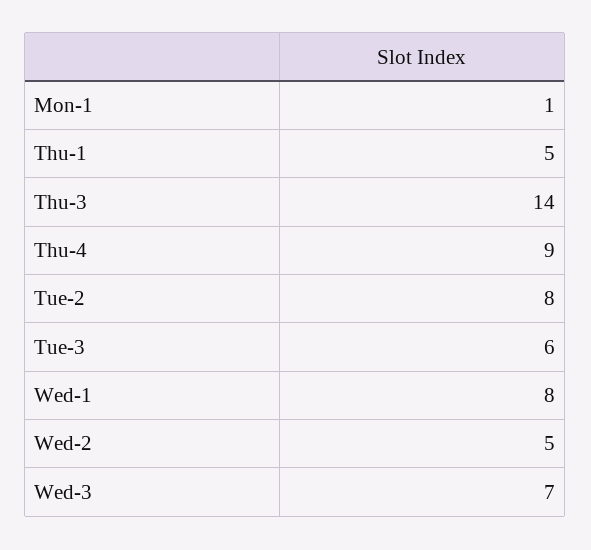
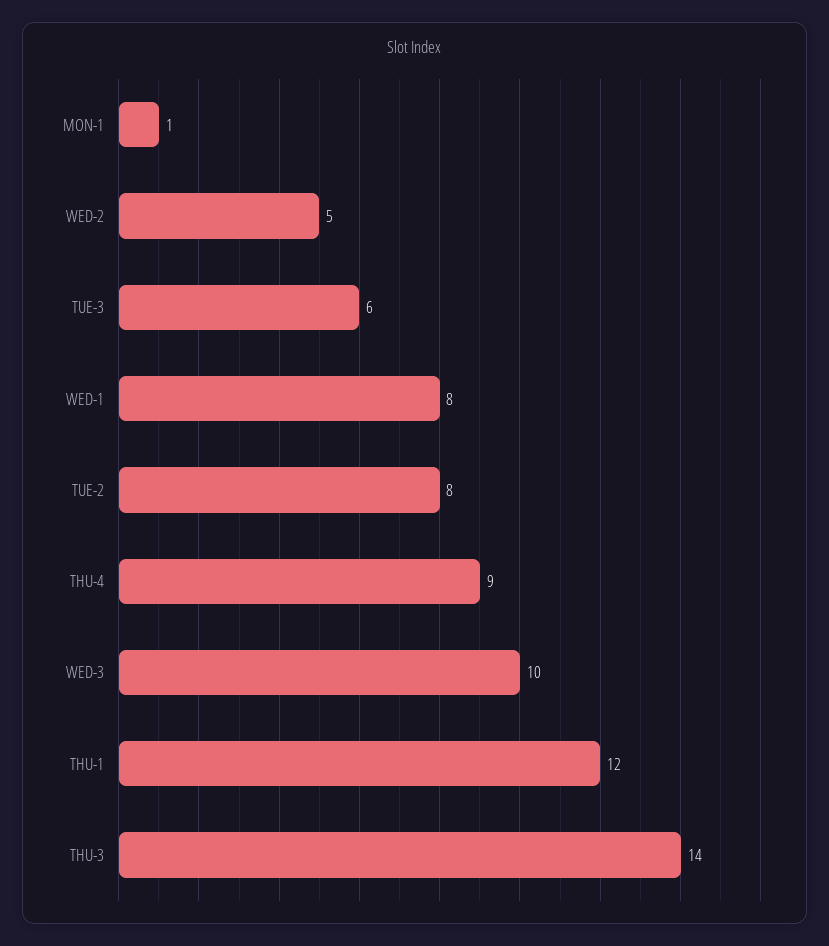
Thu-1: 5 -> 12
Wed-3: 7 -> 10

